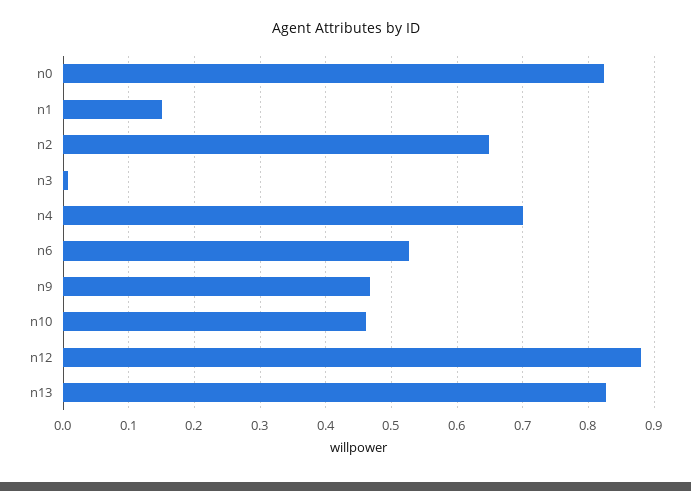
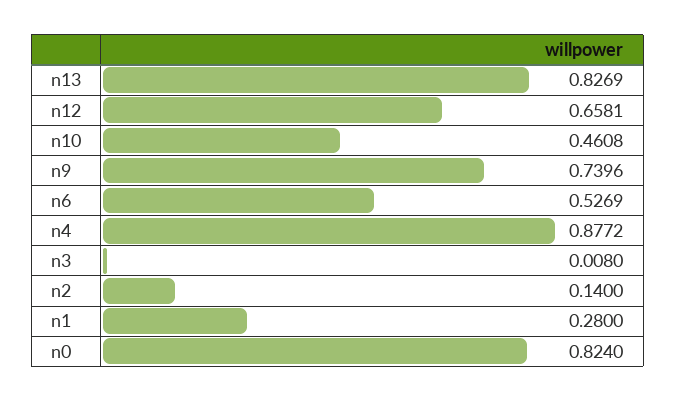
n1: 0.15 -> 0.28
n2: 0.65 -> 0.14
n4: 0.7 -> 0.8772
n9: 0.47 -> 0.7396
n12: 0.88 -> 0.6581

